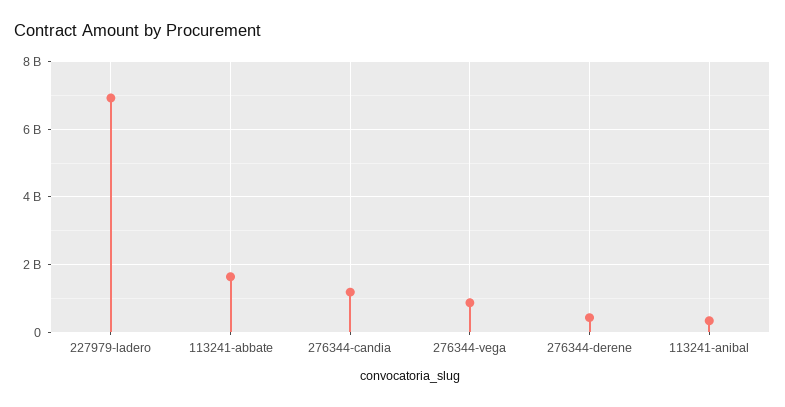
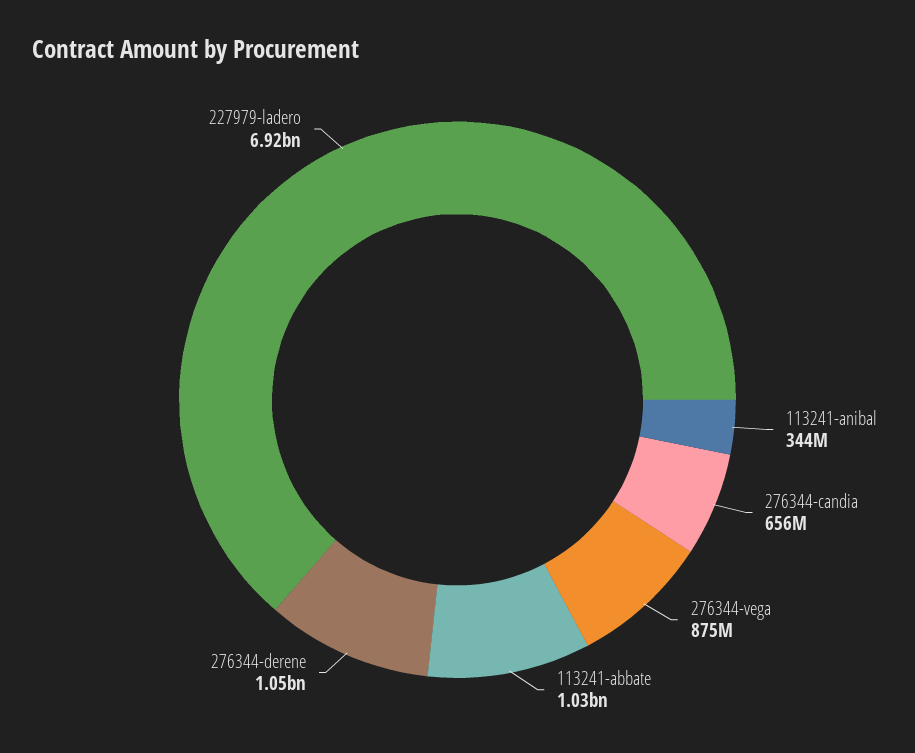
113241-abbate: 1600000000 -> 1030000000
276344-candia: 1200000000 -> 656000000
276344-derene: 400000000 -> 1050000000

